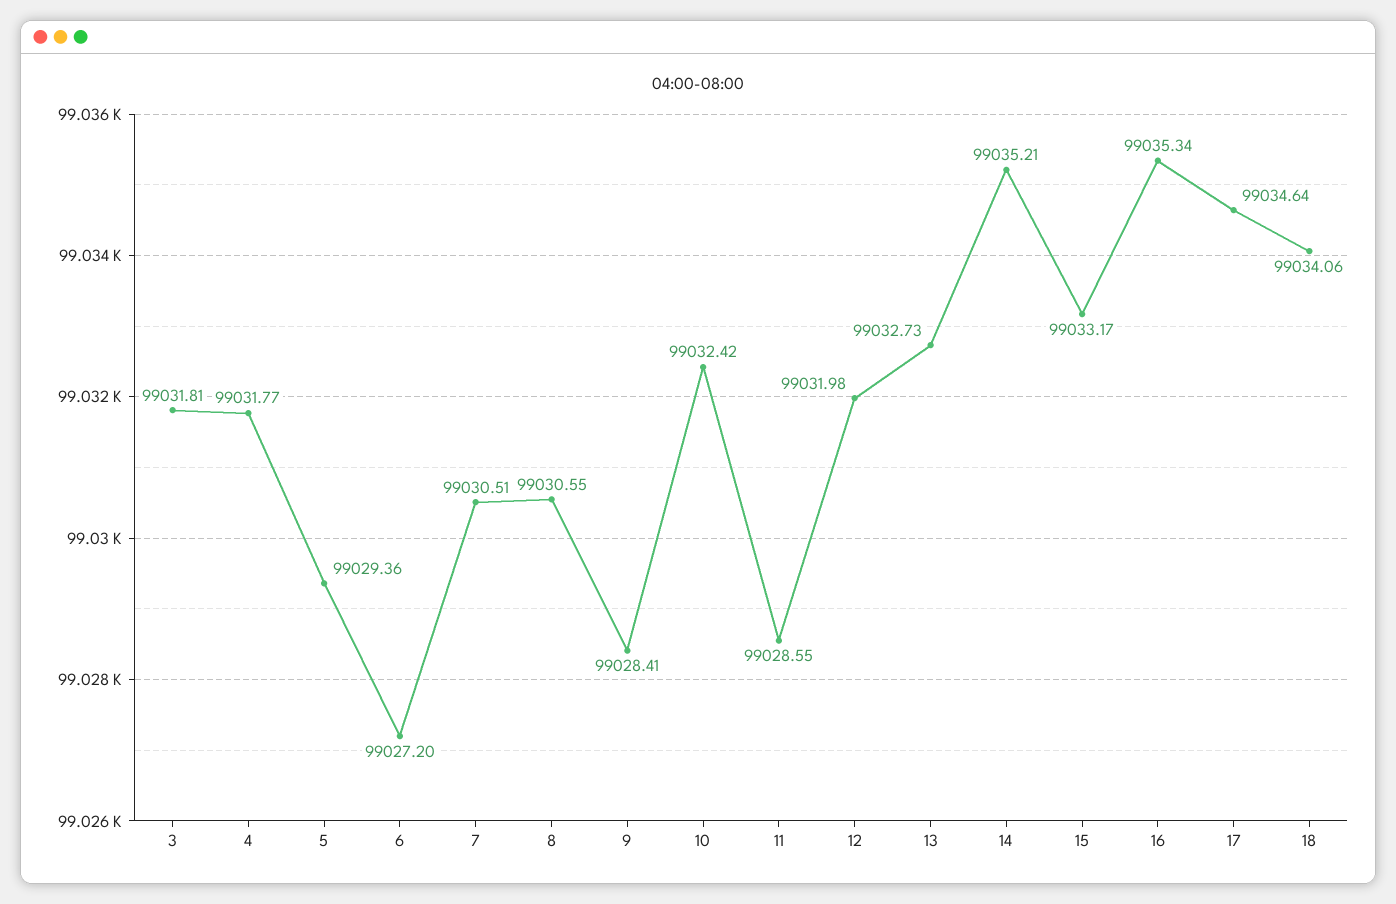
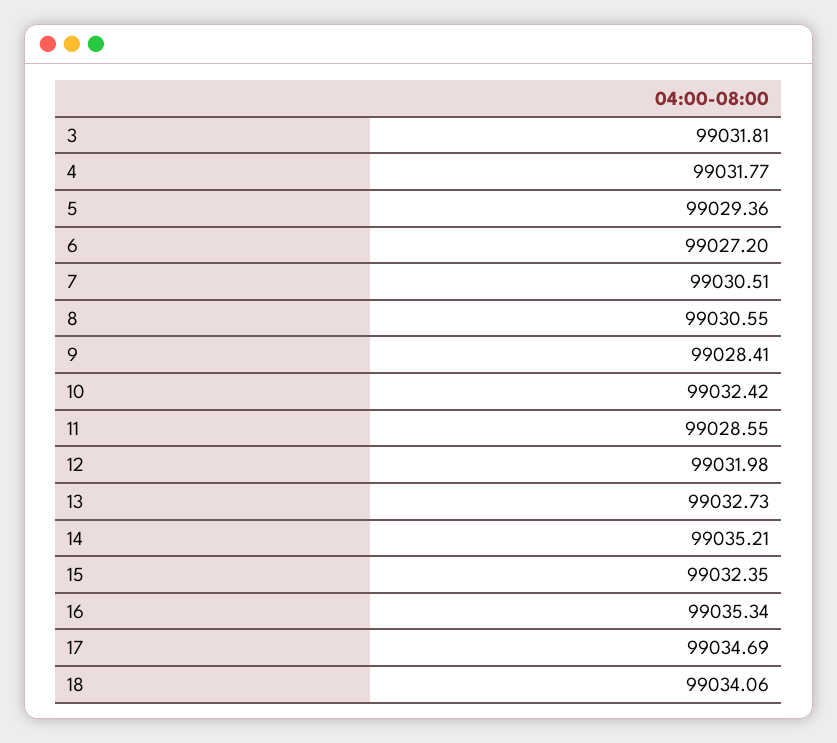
15: 99033.17 -> 99032.35
17: 99034.64 -> 99034.69

